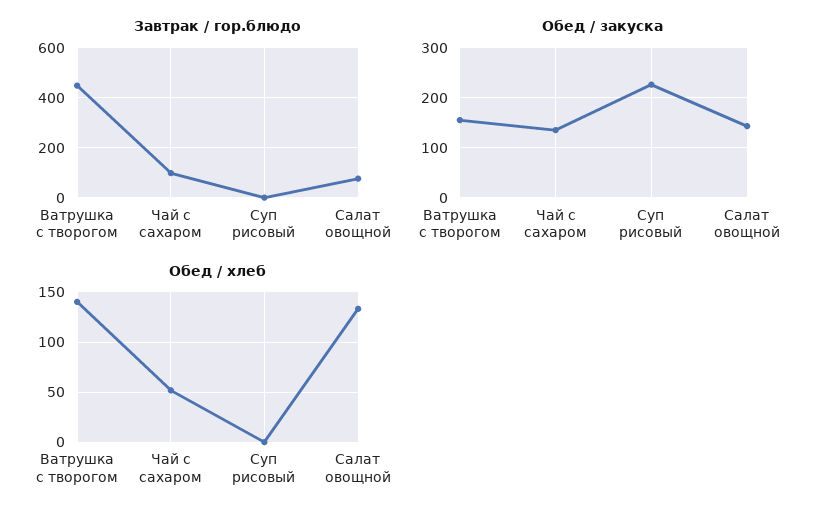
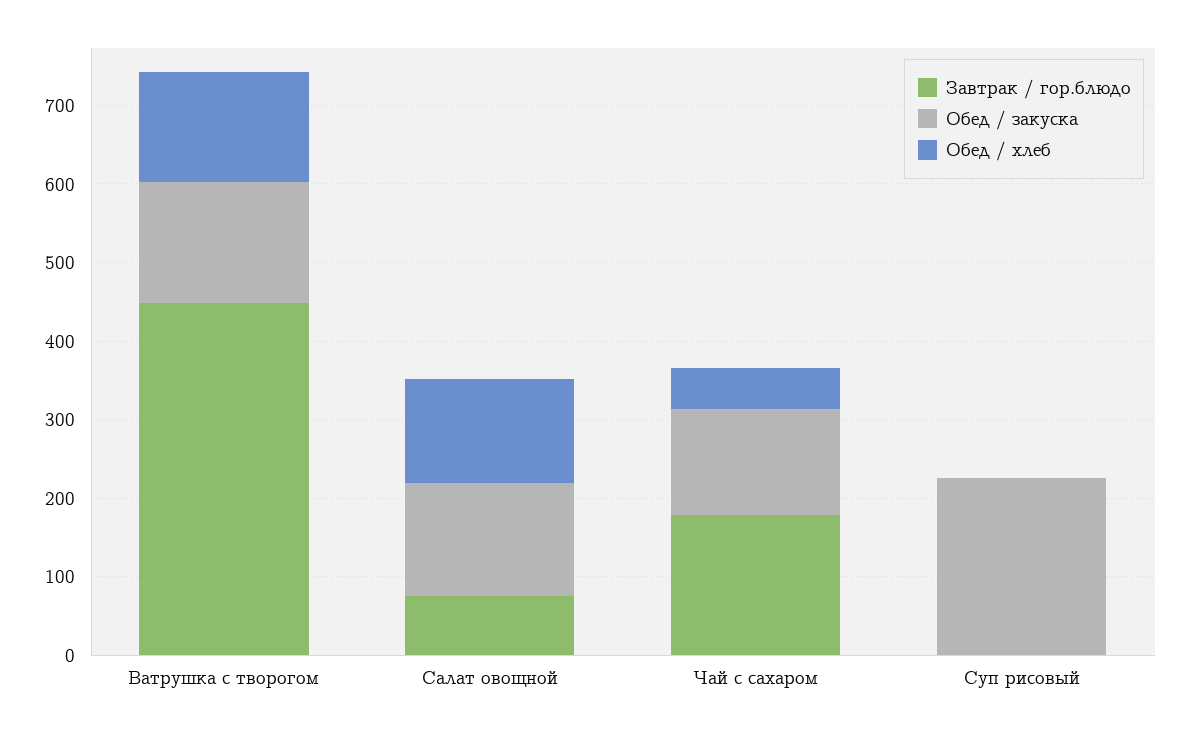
Завтрак / гор.блюдо, Чай с сахаром: 100 -> 180

